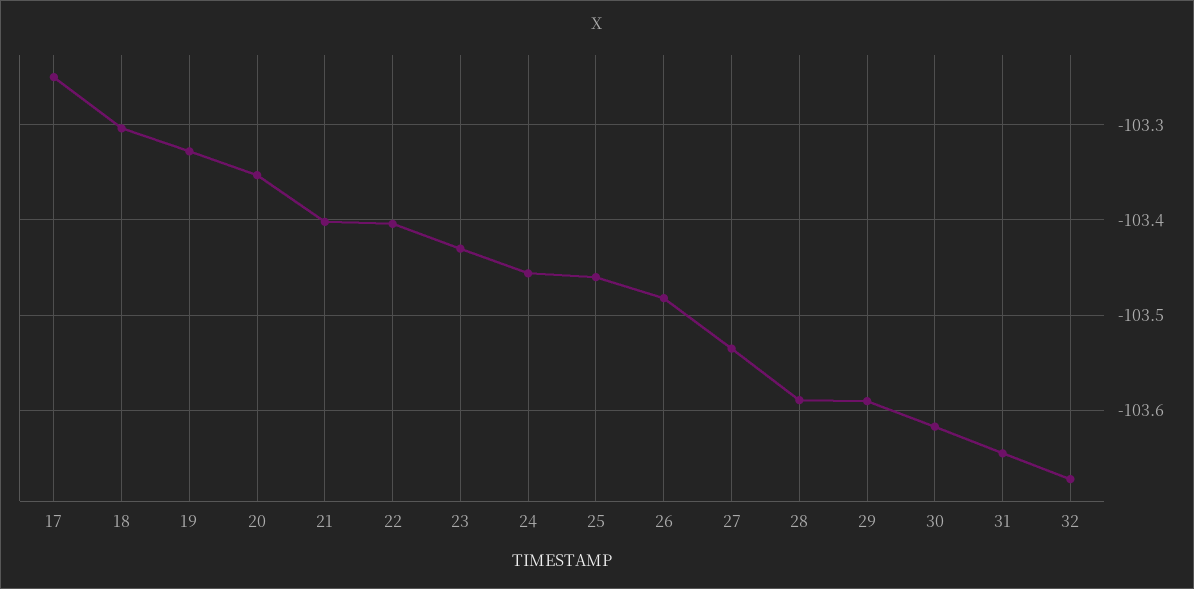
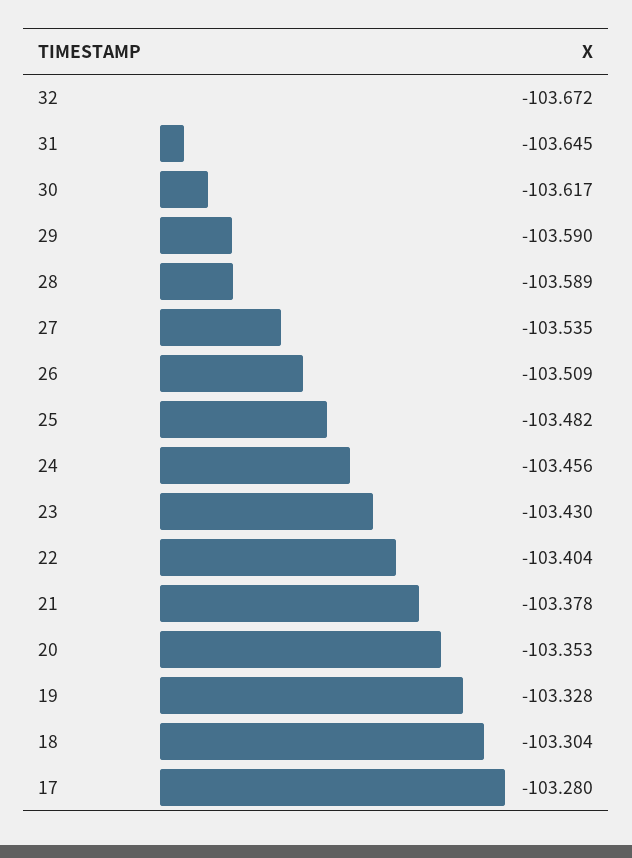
17: -103.25 -> -103.28
21: -103.4 -> -103.378
25: -103.46 -> -103.482
26: -103.48 -> -103.509

